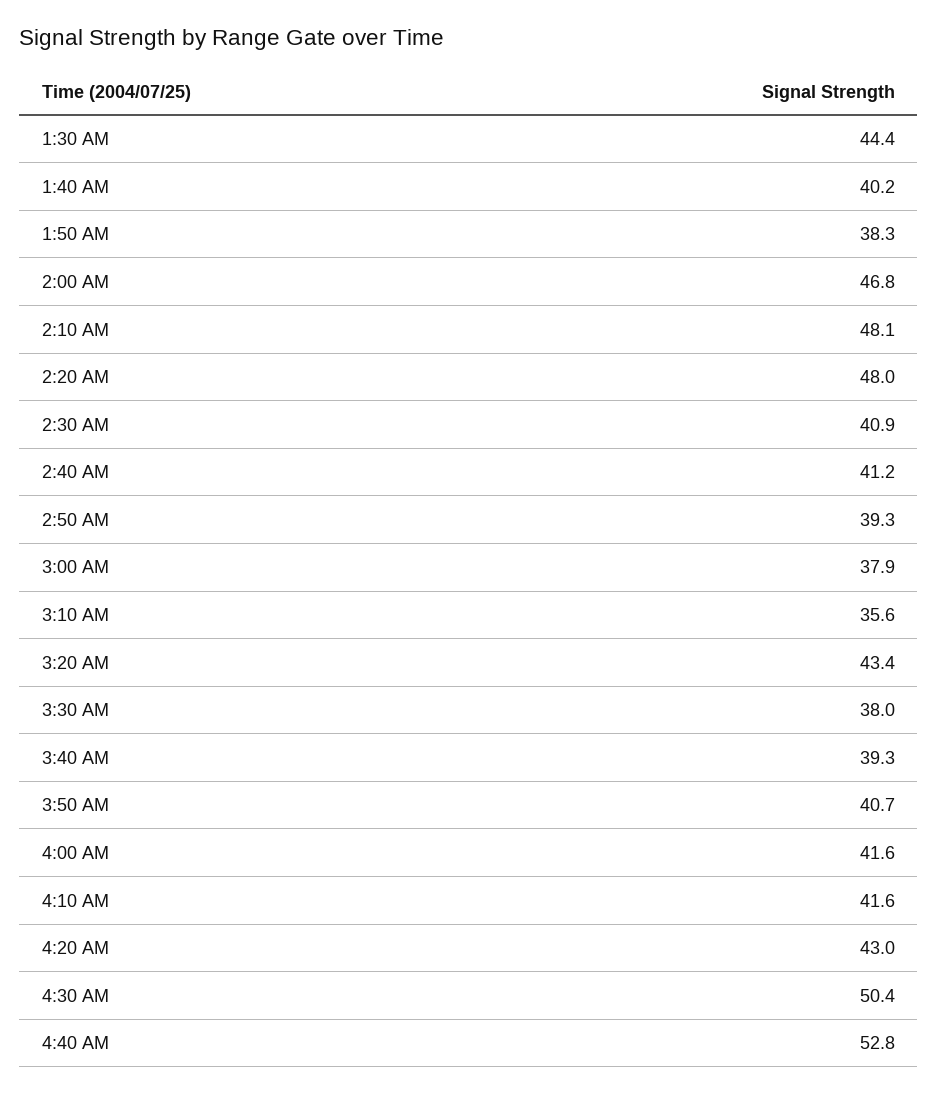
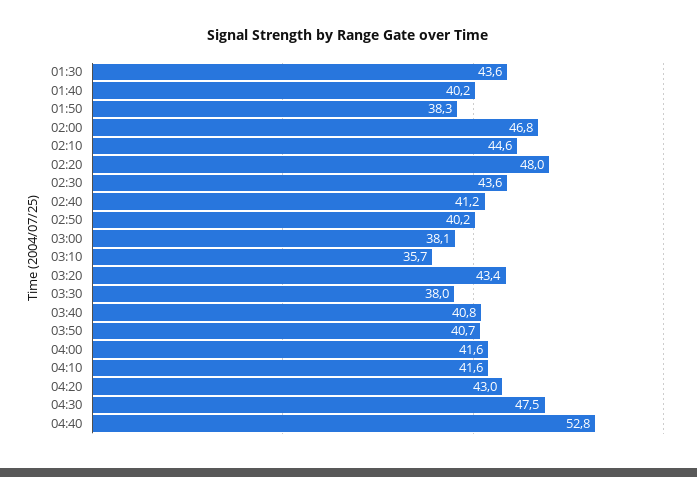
1:30 AM: 44.4 -> 43.6
2:10 AM: 48.1 -> 44.6
2:30 AM: 40.9 -> 43.6
2:50 AM: 39.3 -> 40.2
3:00 AM: 37.9 -> 38.1
3:10 AM: 35.6 -> 35.7
3:40 AM: 39.3 -> 40.8
4:30 AM: 50.4 -> 47.5

